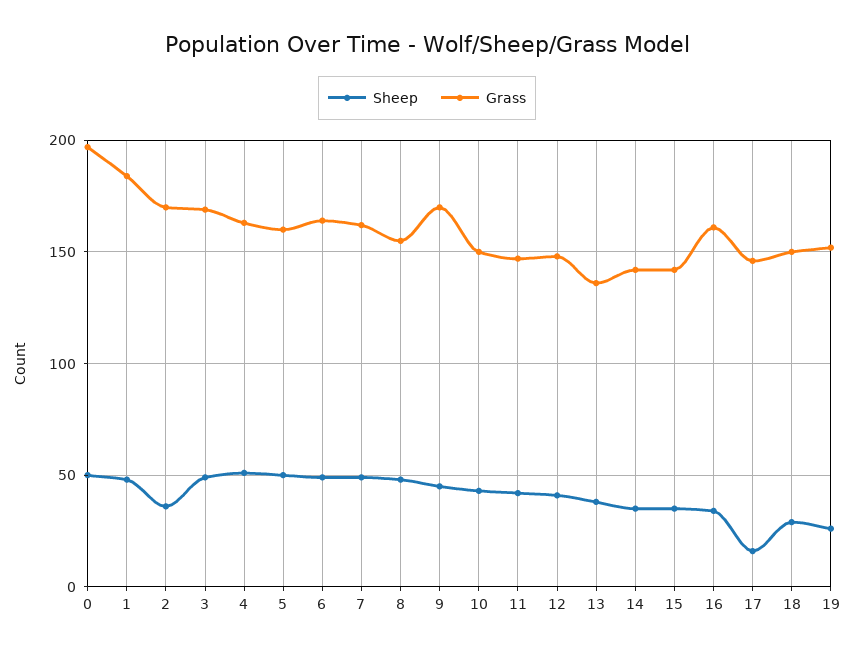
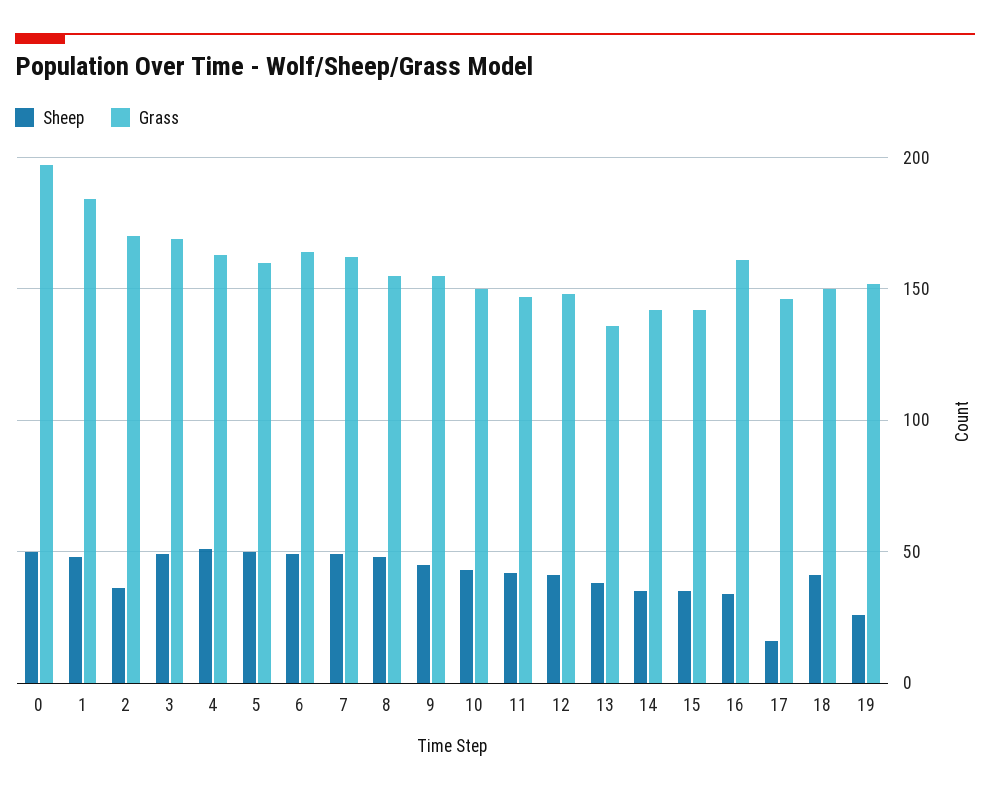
Grass, 9: 170 -> 155
Sheep, 18: 30 -> 40

